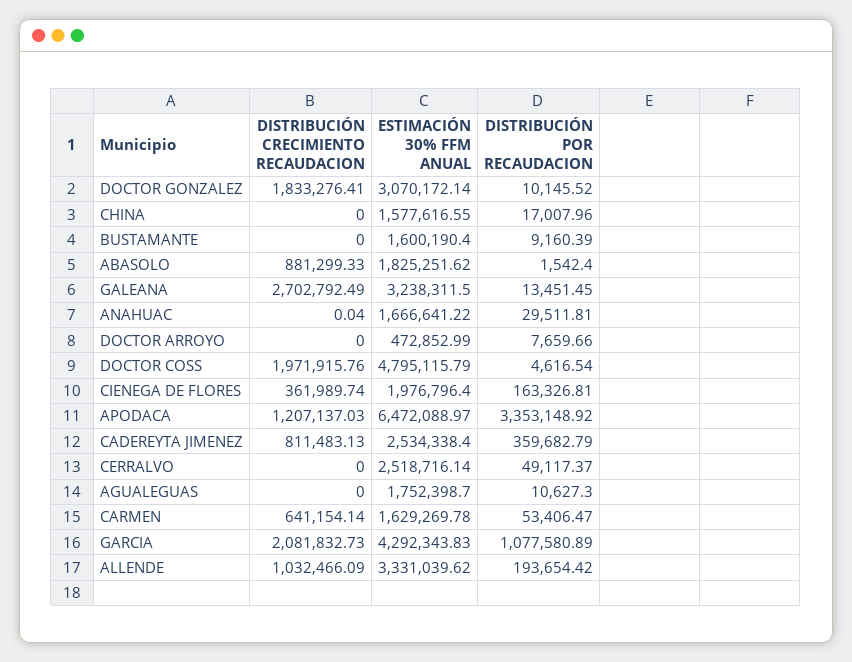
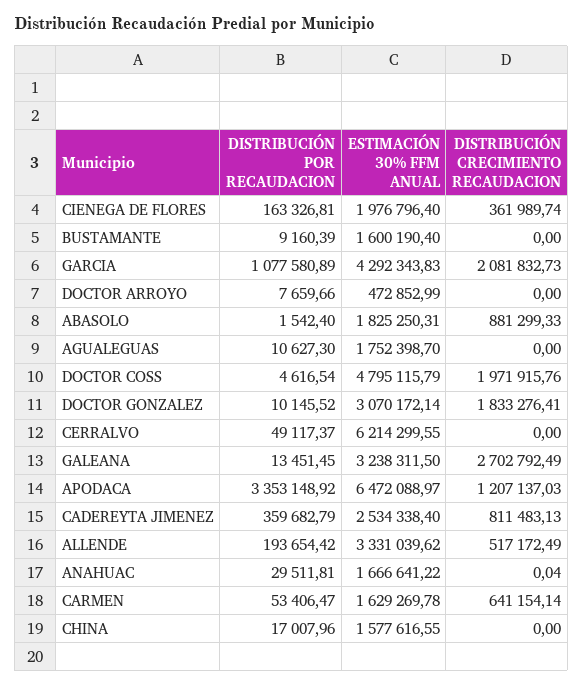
ESTIMACIÓN 30% FFM ANUAL, ABASOLO: 1825251.62 -> 1825250.31
ESTIMACIÓN 30% FFM ANUAL, CERRALVO: 2518716.14 -> 6214299.55
DISTRIBUCIÓN CRECIMIENTO RECAUDACION, ALLENDE: 1032466.09 -> 517172.49

